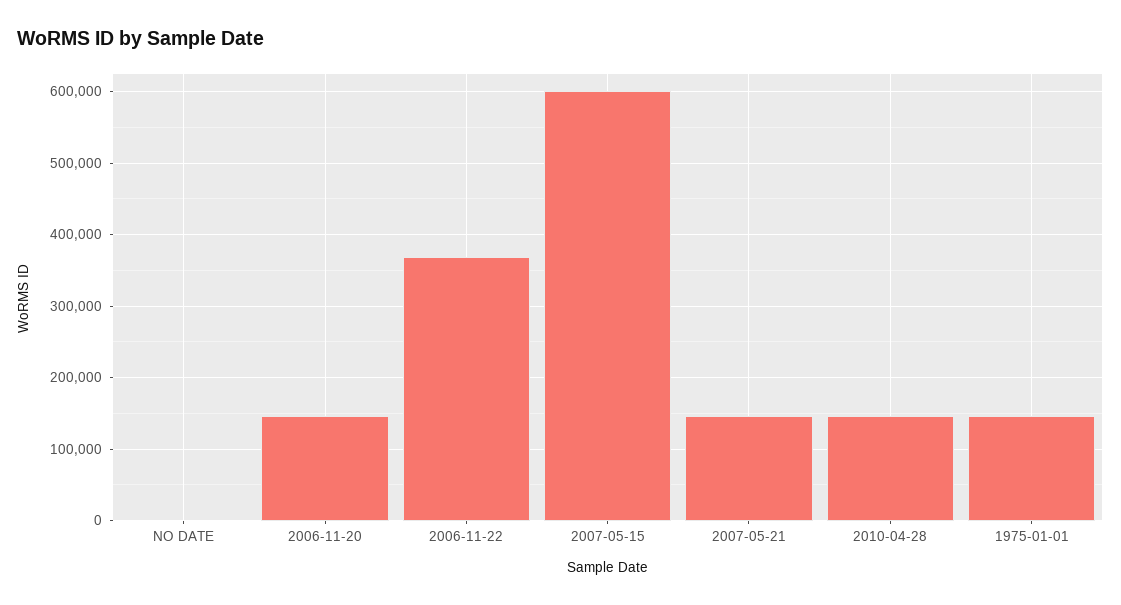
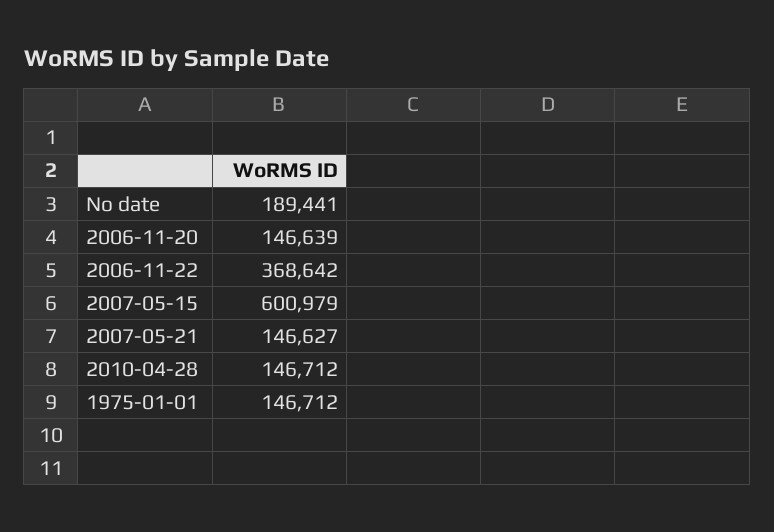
NO DATE: 0 -> 189441

